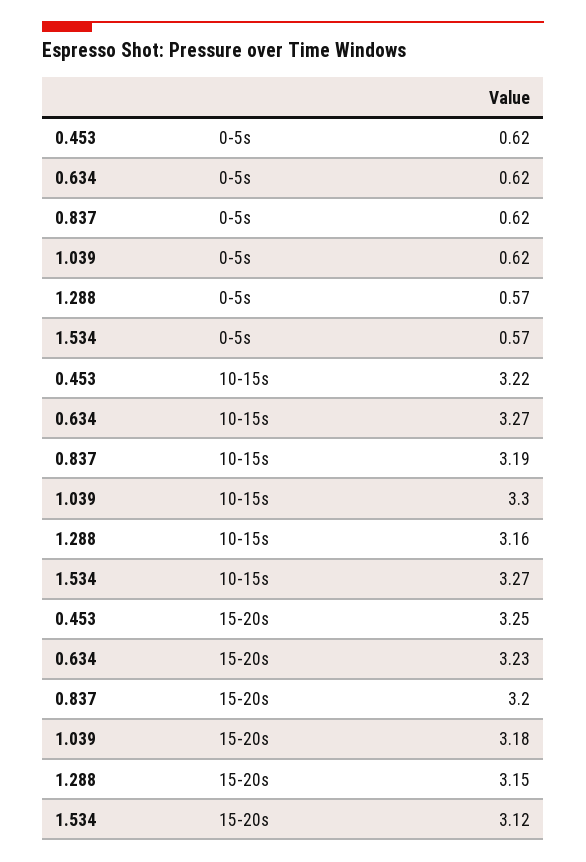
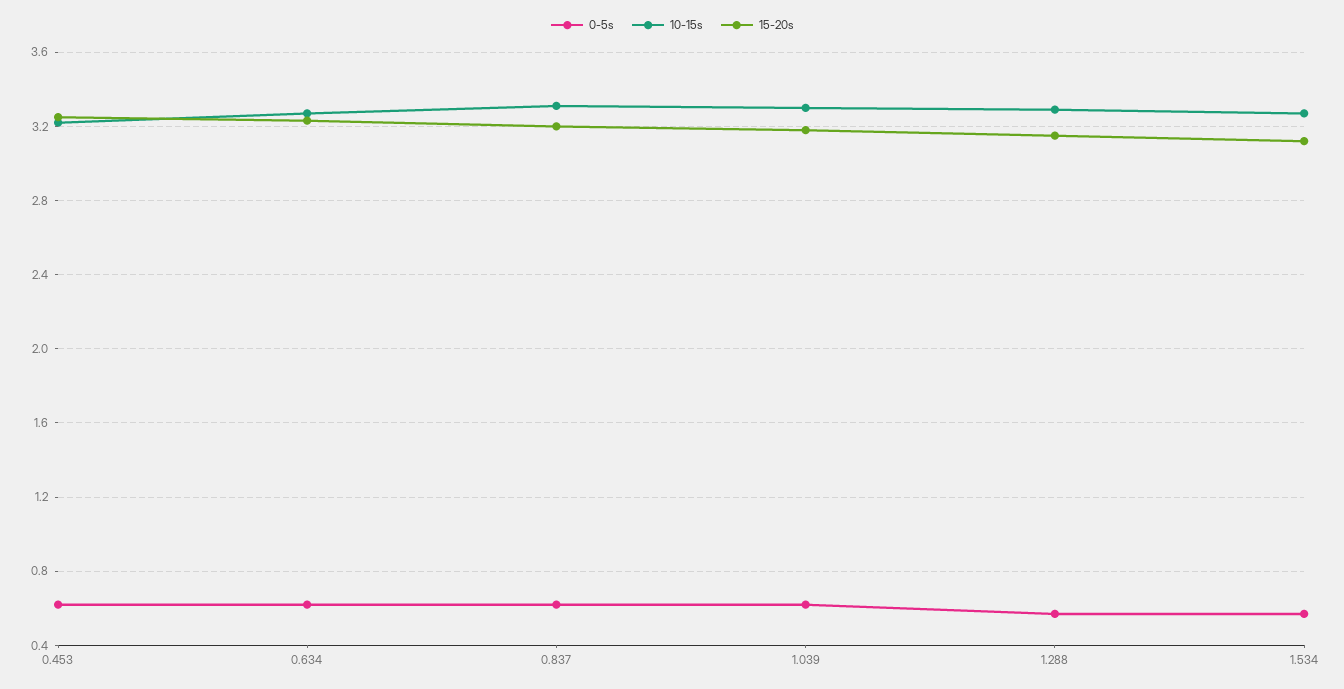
10-15s, 0.837: 3.19 -> 3.3
10-15s, 1.288: 3.16 -> 3.3

